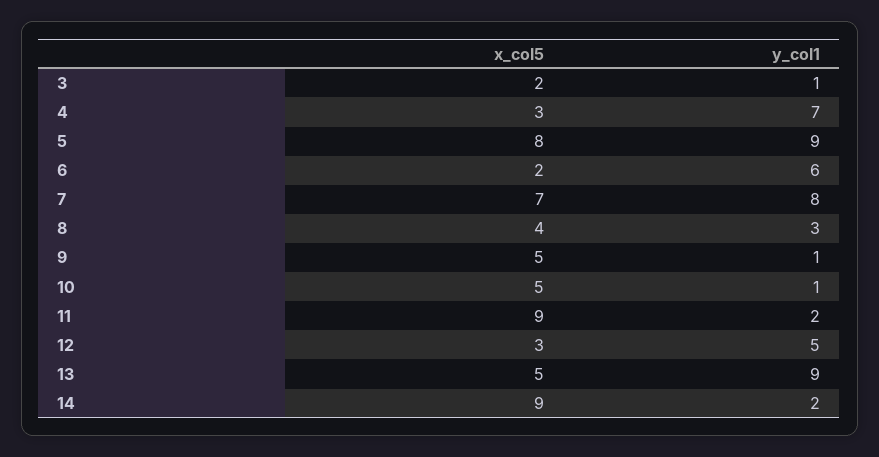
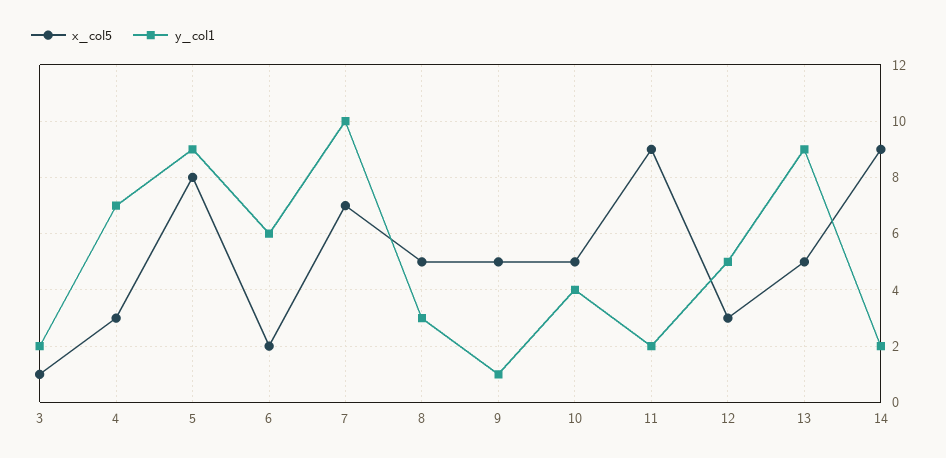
x_col5, 3: 2 -> 1
y_col1, 3: 1 -> 2
y_col1, 7: 8 -> 10
x_col5, 8: 4 -> 5
y_col1, 10: 1 -> 4

